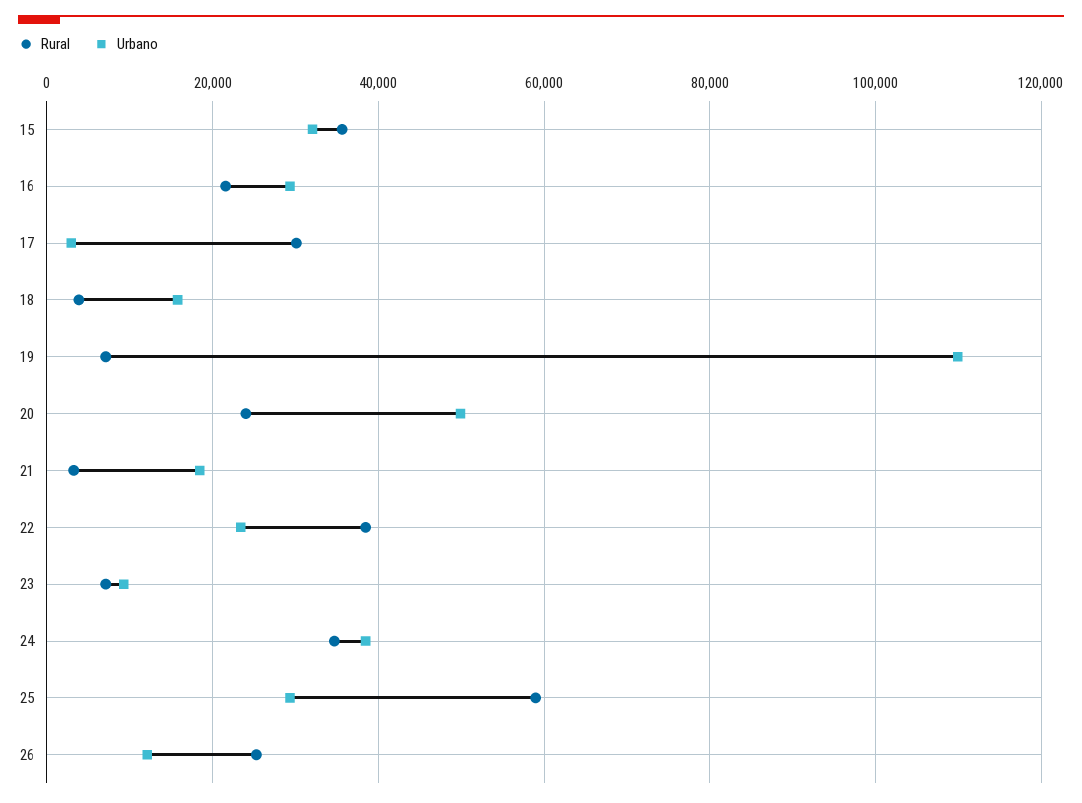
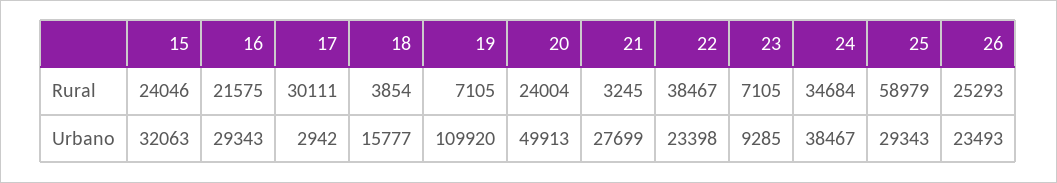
Rural, 15: 36000 -> 24046
Urbano, 21: 18000 -> 27699
Urbano, 26: 12000 -> 23493

